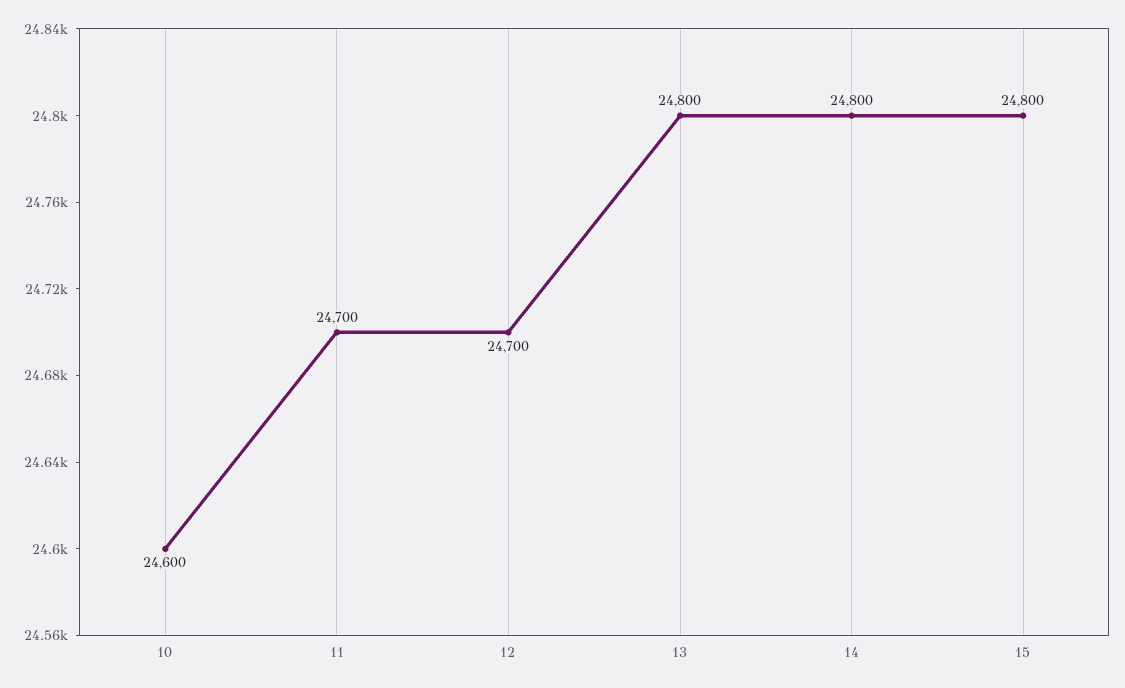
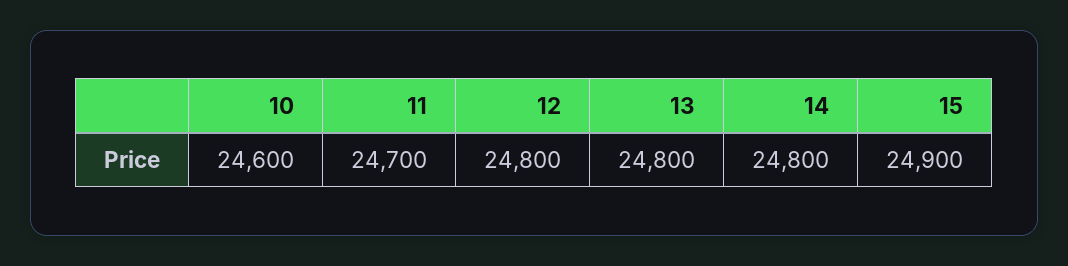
12: 24700 -> 24800
15: 24800 -> 24900

